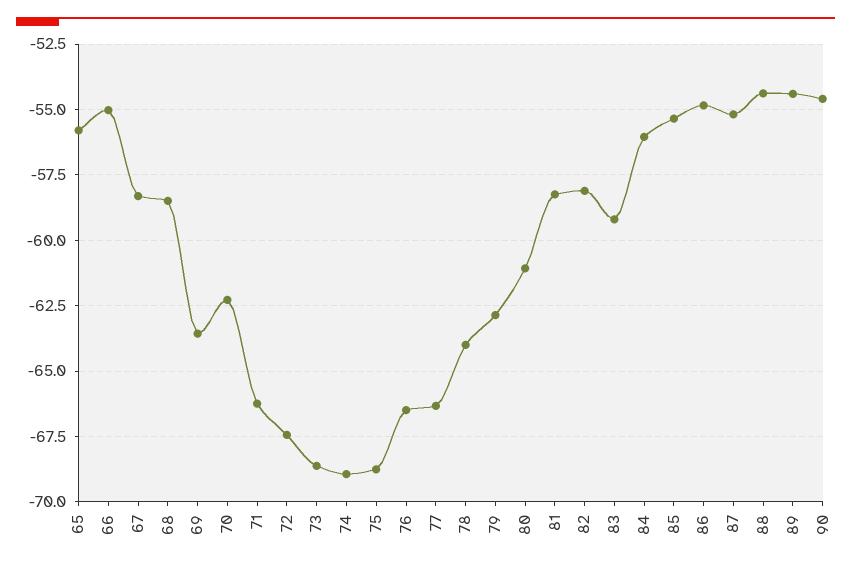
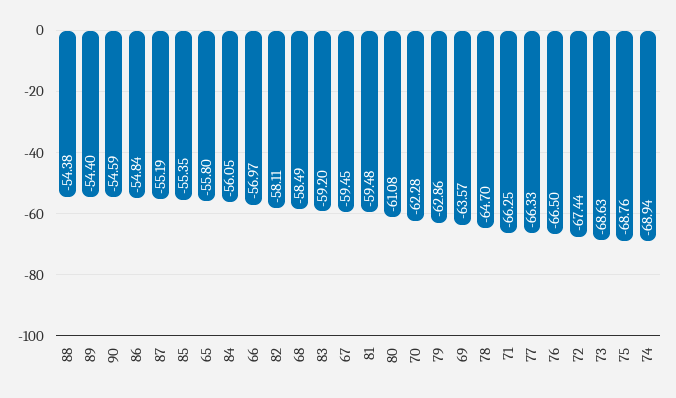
66: -55 -> -56.97
67: -58.25 -> -59.45
78: -64 -> -64.7
81: -58.25 -> -59.48

